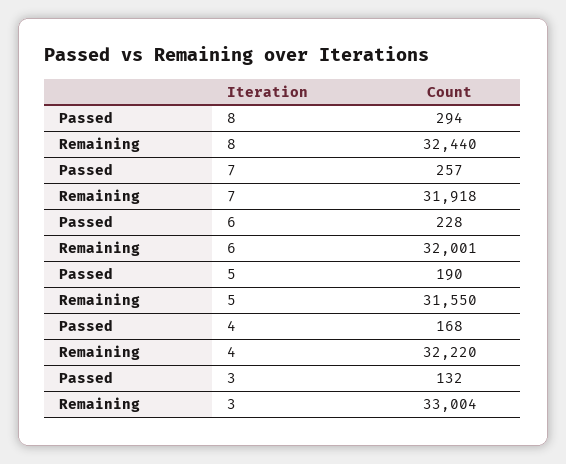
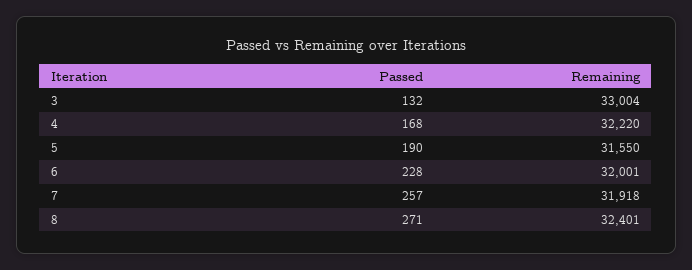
Passed, 8: 294 -> 271
Remaining, 8: 32440 -> 32401

